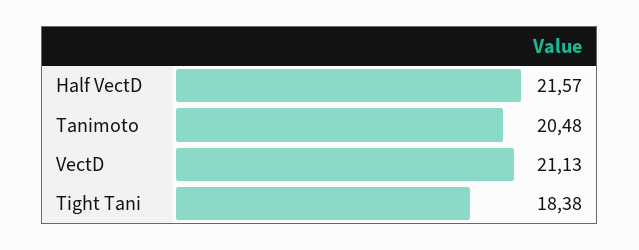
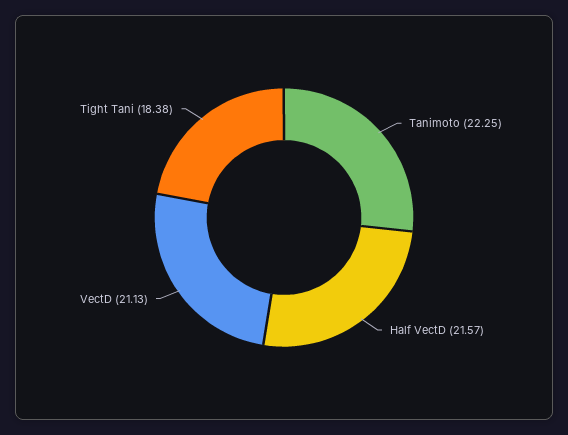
Tanimoto: 20.48 -> 22.25

